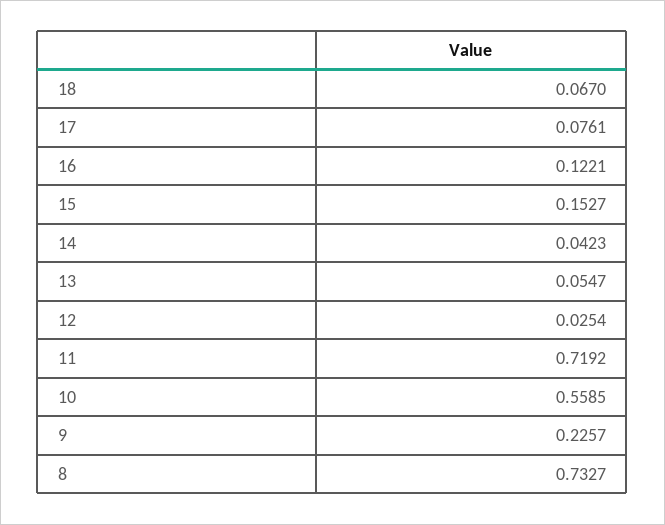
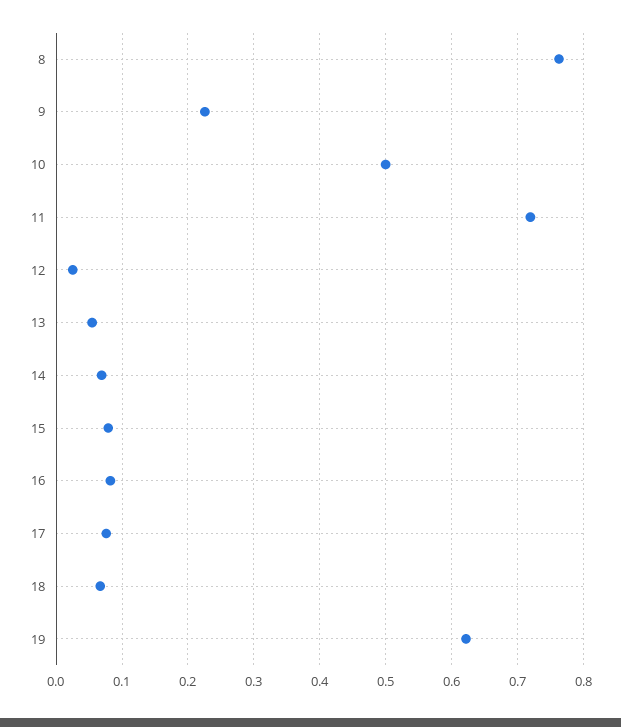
16: 0.1221 -> 0.08
15: 0.1527 -> 0.08
14: 0.0423 -> 0.07
10: 0.5585 -> 0.5
8: 0.7327 -> 0.76
19: none -> 0.62

